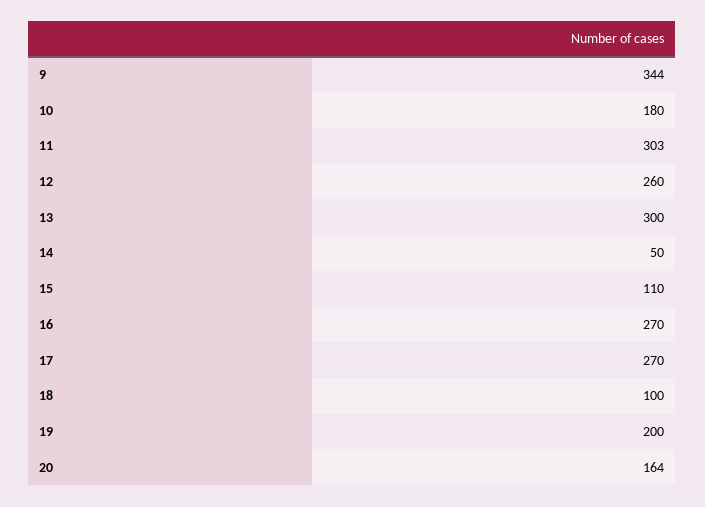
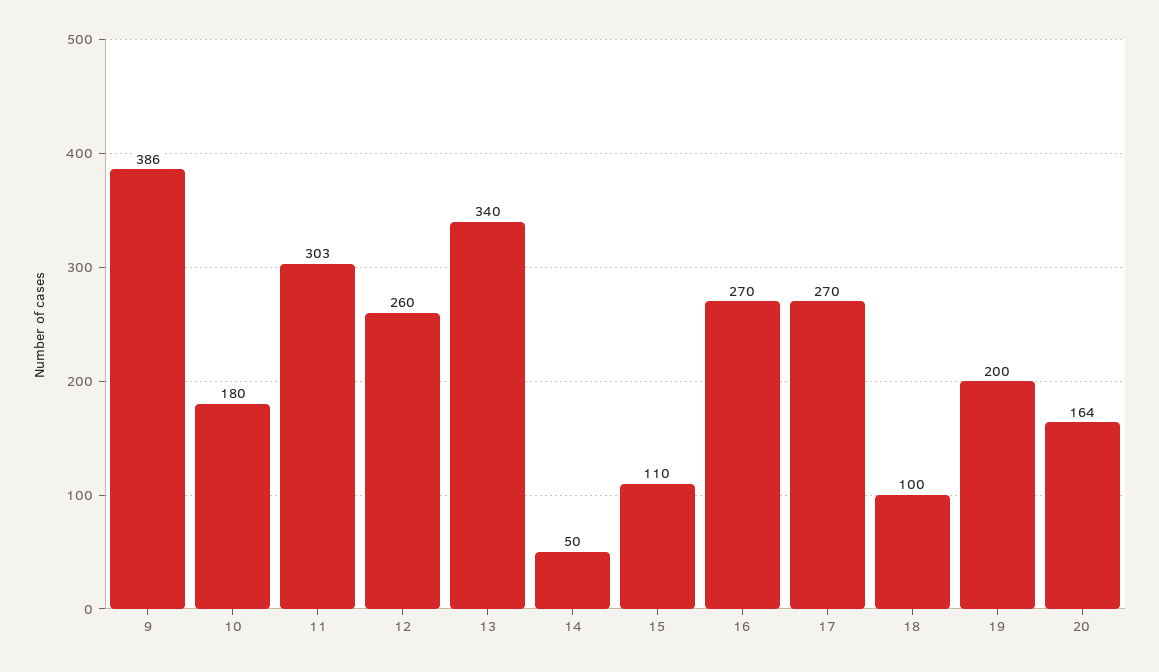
9: 344 -> 386
13: 300 -> 340

